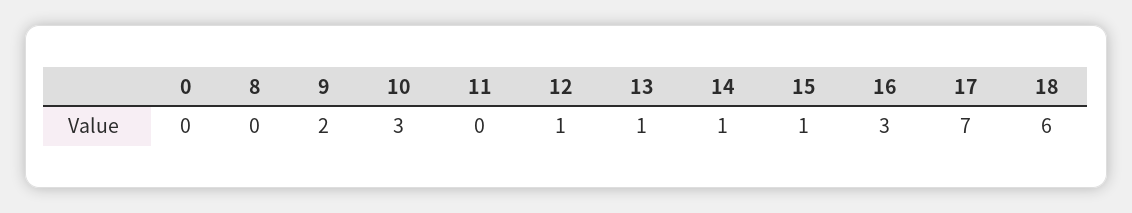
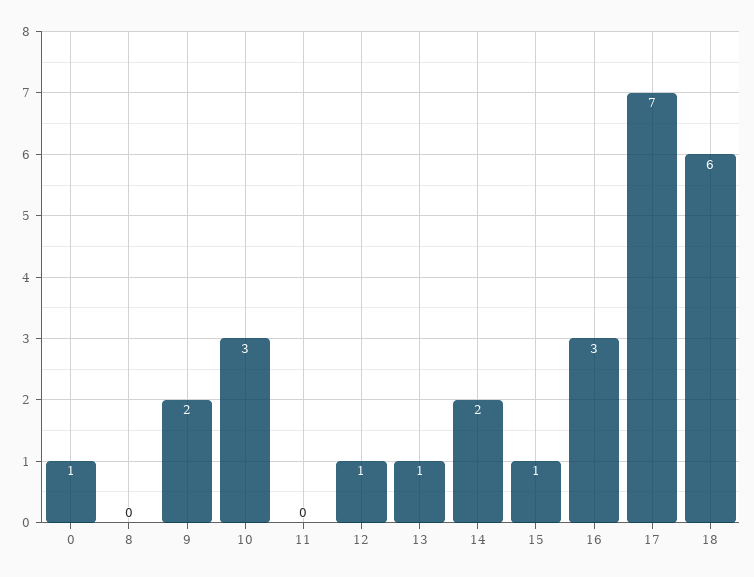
0: 0 -> 1
14: 1 -> 2

